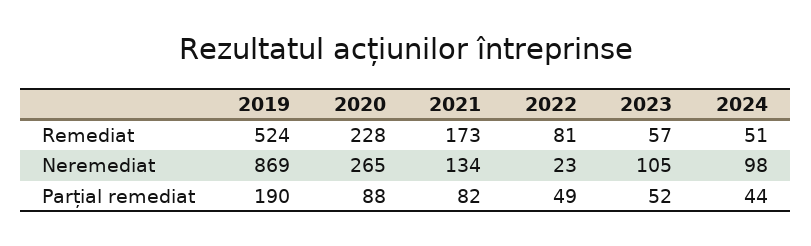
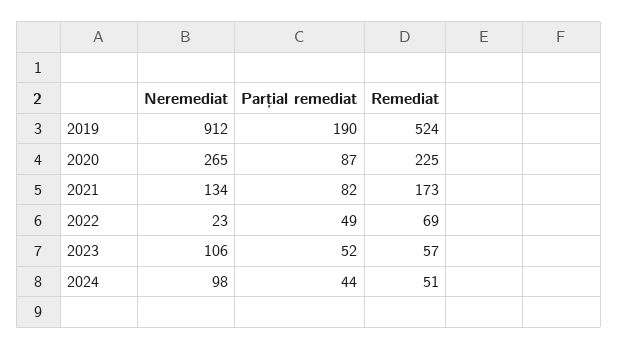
2020, Remediat: 228 -> 225
2022, Remediat: 81 -> 69
2019, Neremediat: 869 -> 912
2023, Neremediat: 105 -> 106
2020, Parțial remediat: 88 -> 87

